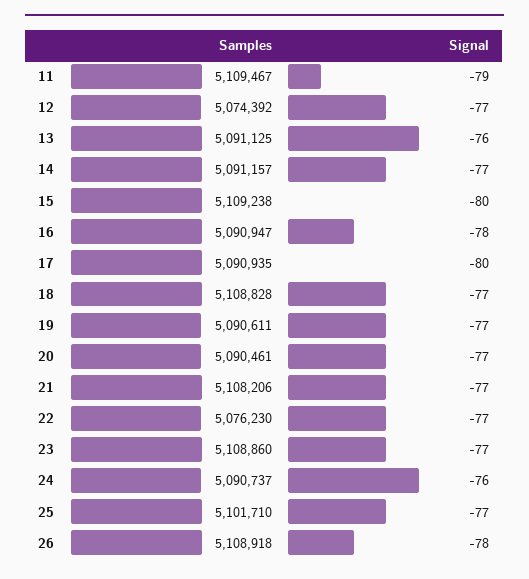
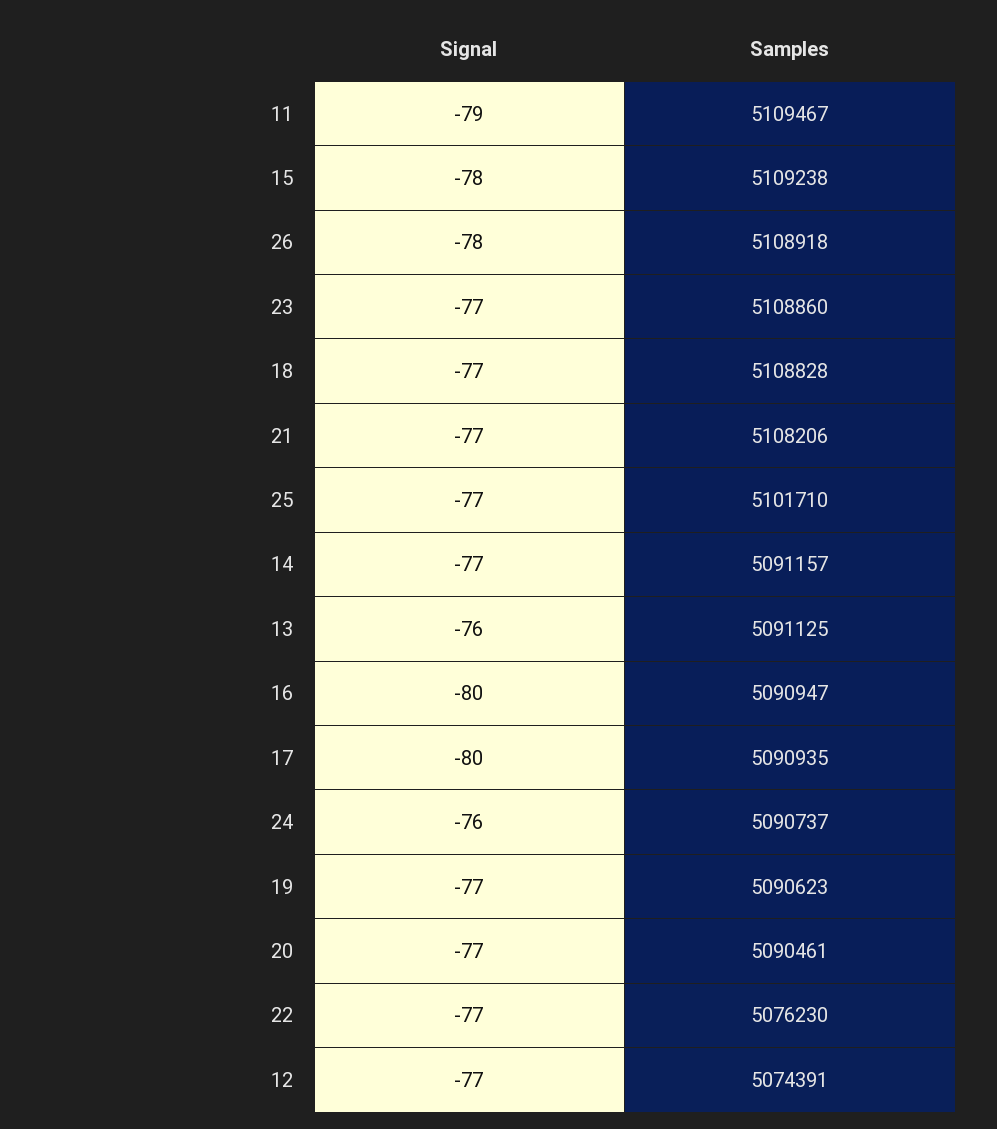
Samples, 12: 5074392 -> 5074391
Signal, 15: -80 -> -78
Signal, 16: -78 -> -80
Samples, 19: 5090611 -> 5090623

